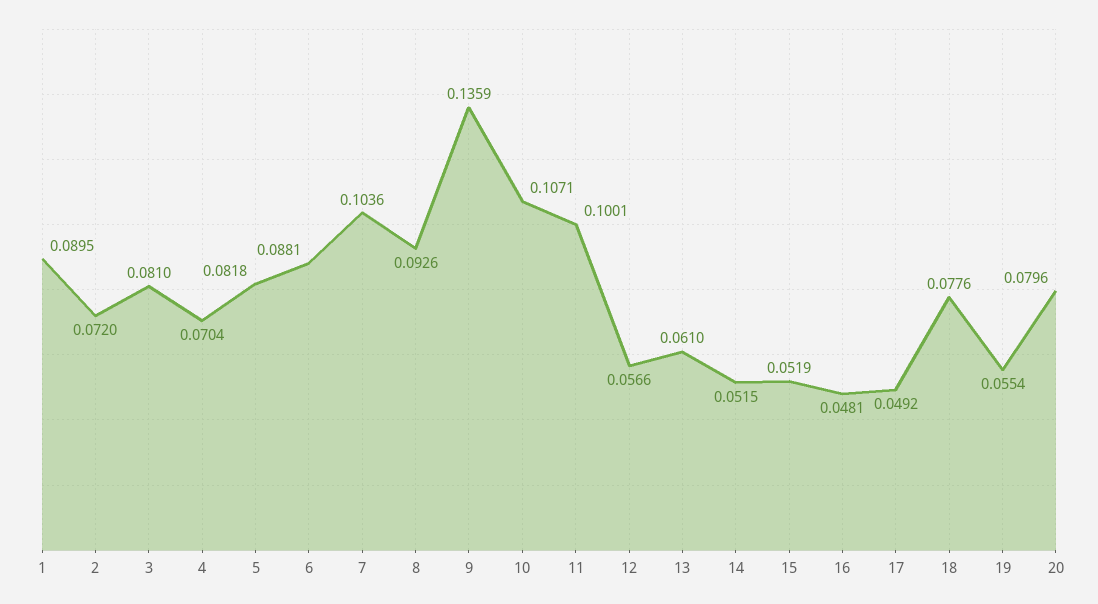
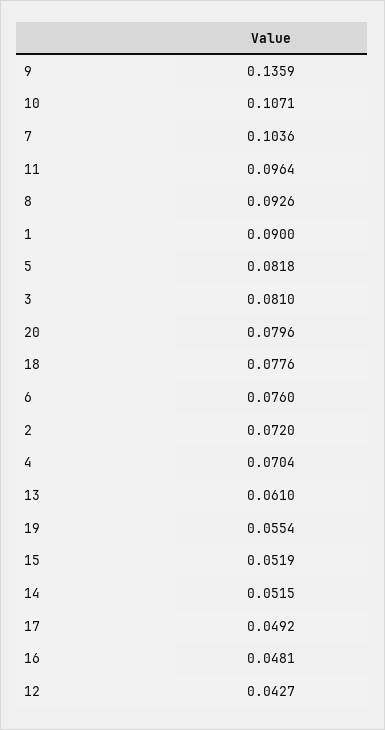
1: 0.0895 -> 0.09
6: 0.0881 -> 0.076
11: 0.1001 -> 0.0964
12: 0.0566 -> 0.0427

